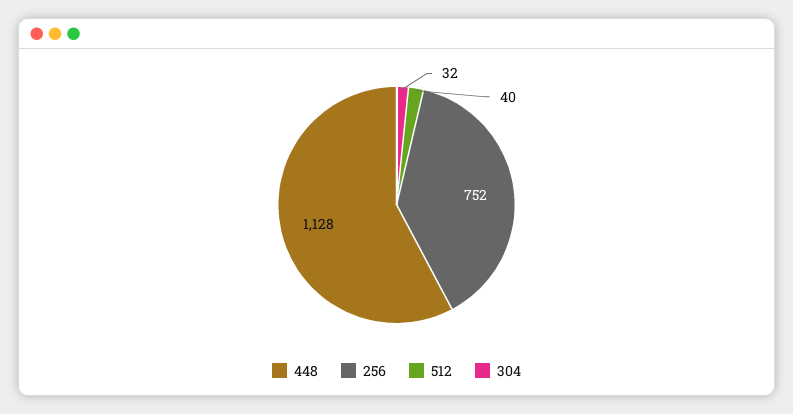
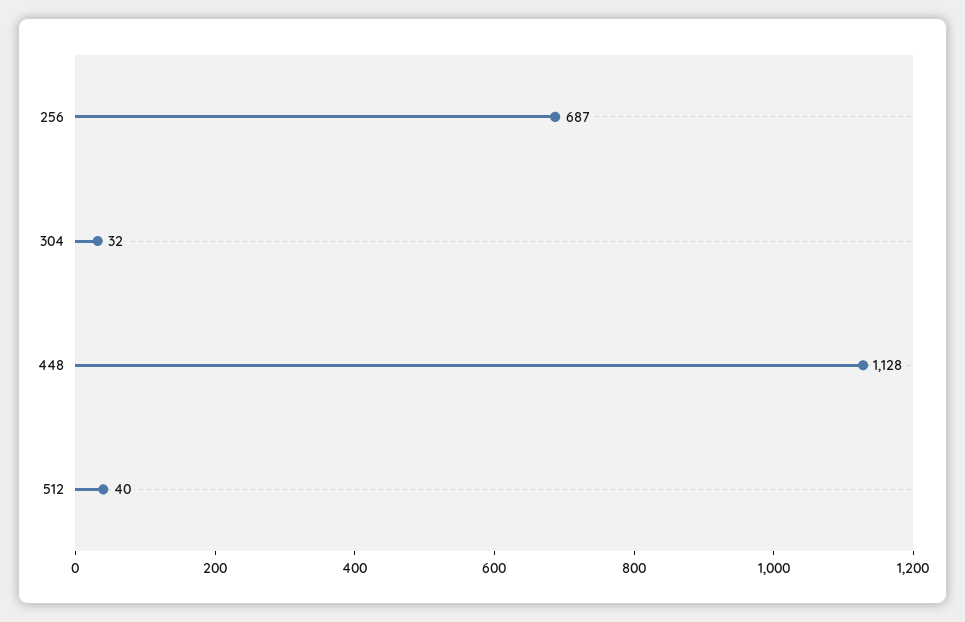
256: 752 -> 687

